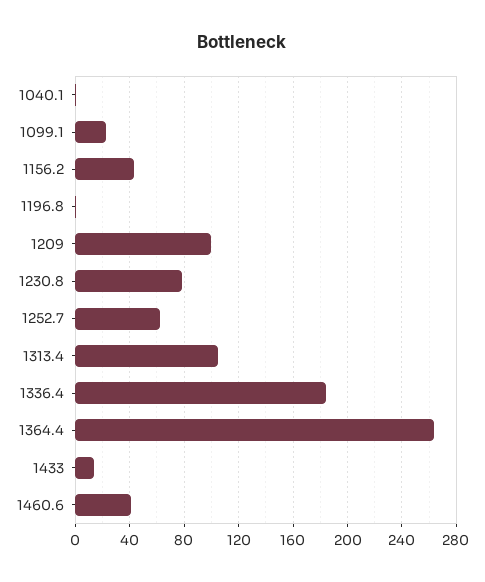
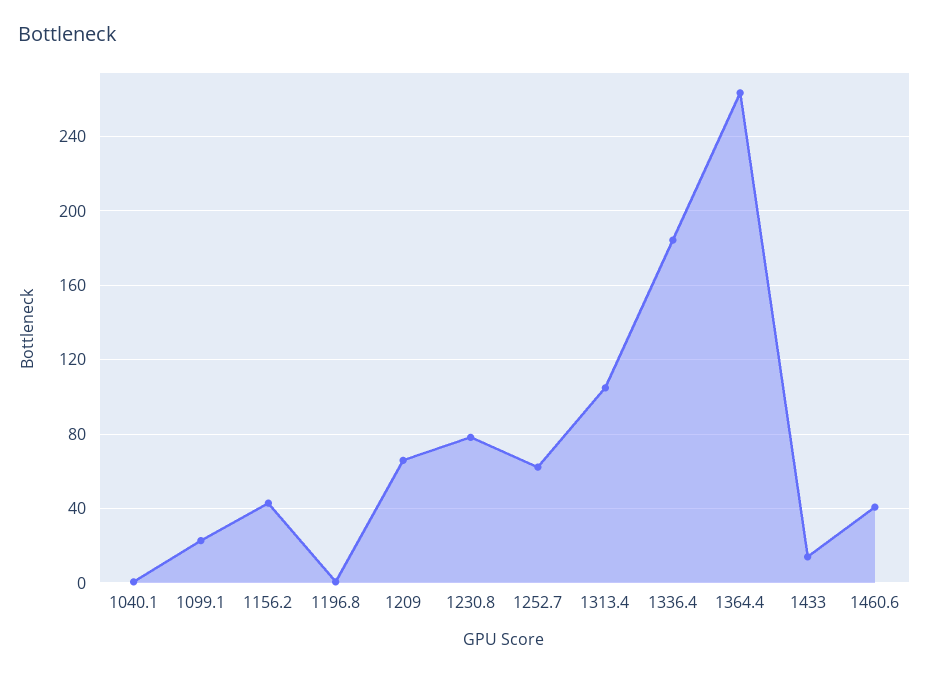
1209: 100 -> 65

